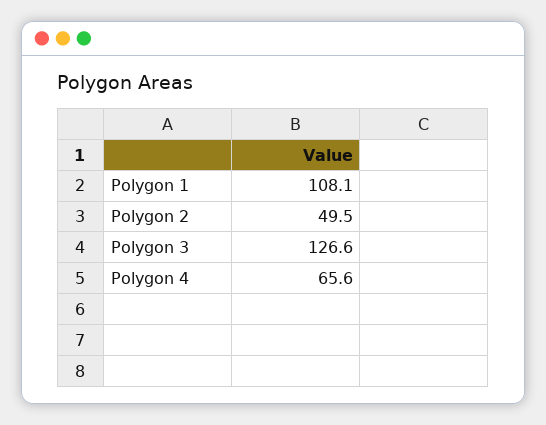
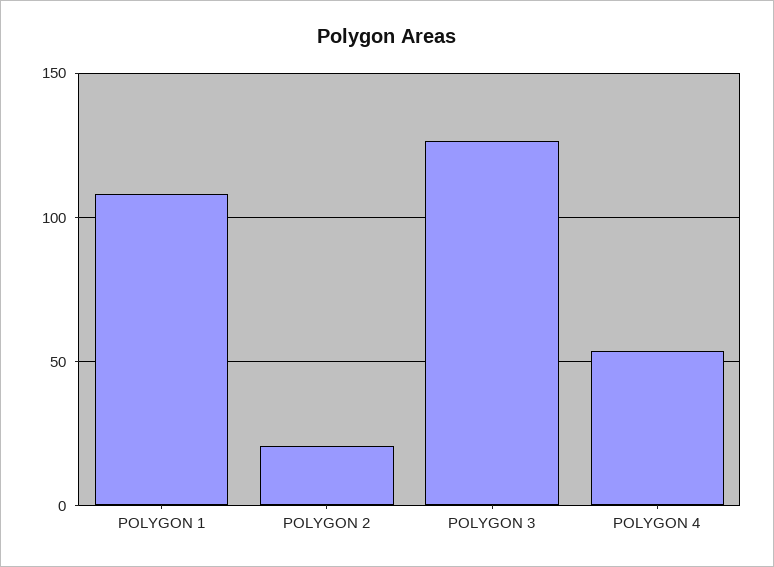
Polygon 2: 49.5 -> 20
Polygon 4: 65.6 -> 55

